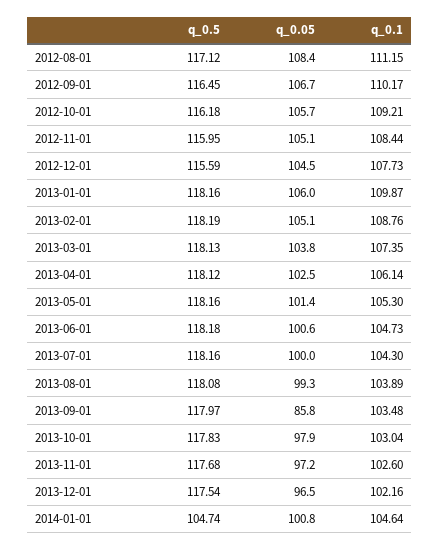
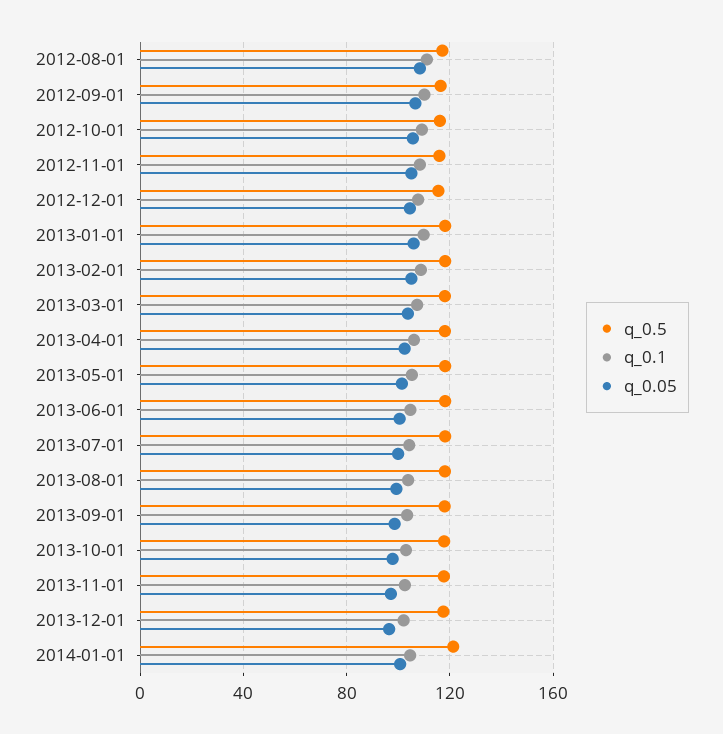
q_0.05, 2013-09-01: 85.8 -> 100
q_0.5, 2014-01-01: 104.74 -> 120

